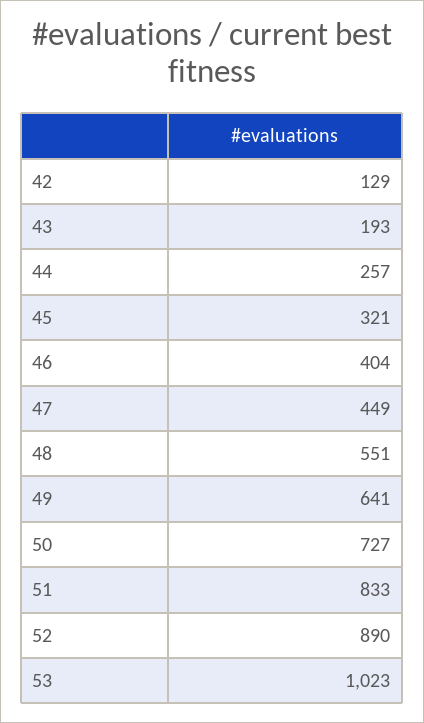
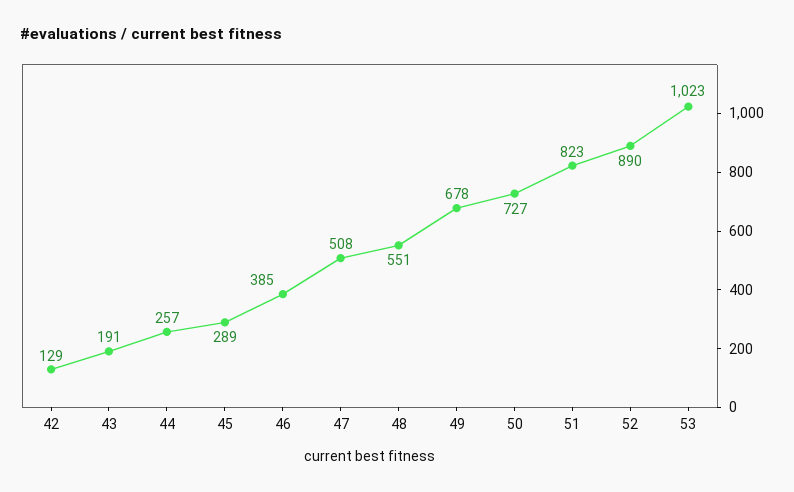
43: 193 -> 191
45: 321 -> 289
46: 404 -> 385
47: 449 -> 508
49: 641 -> 678
51: 833 -> 823

